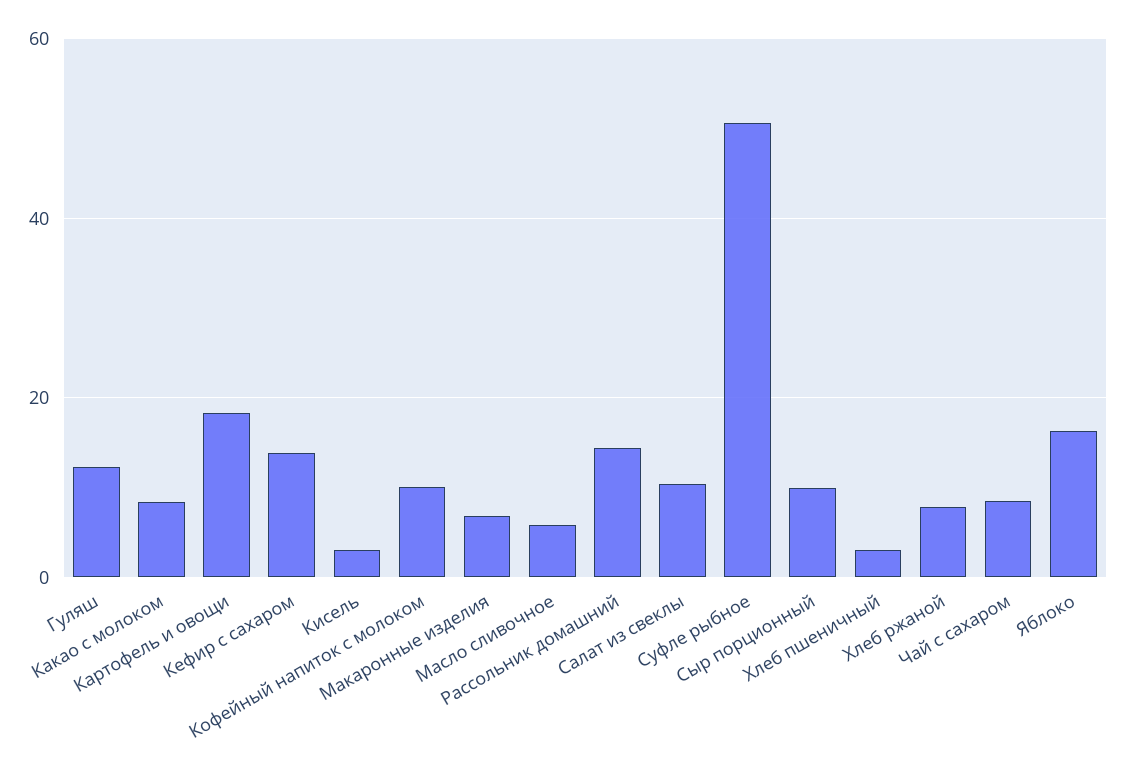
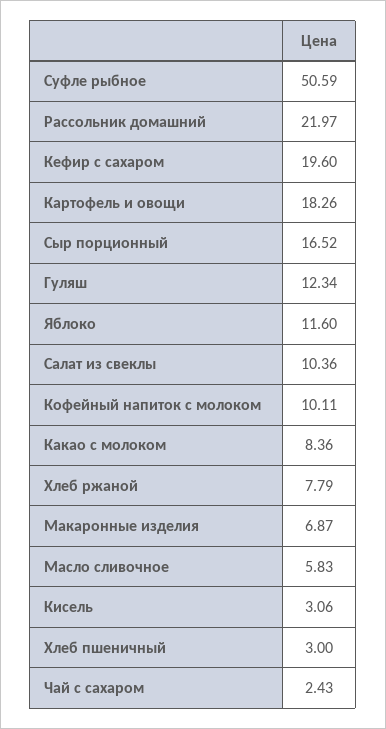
Кефир с сахаром: 14 -> 19.6
Рассольник домашний: 14 -> 21.97
Сыр порционный: 10 -> 16.52
Чай с сахаром: 8 -> 2.43
Яблоко: 16 -> 11.6

